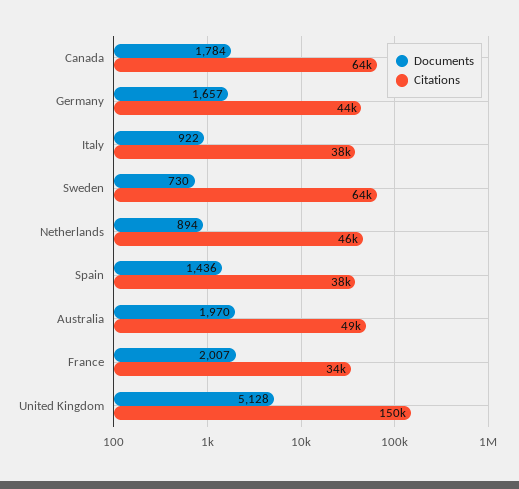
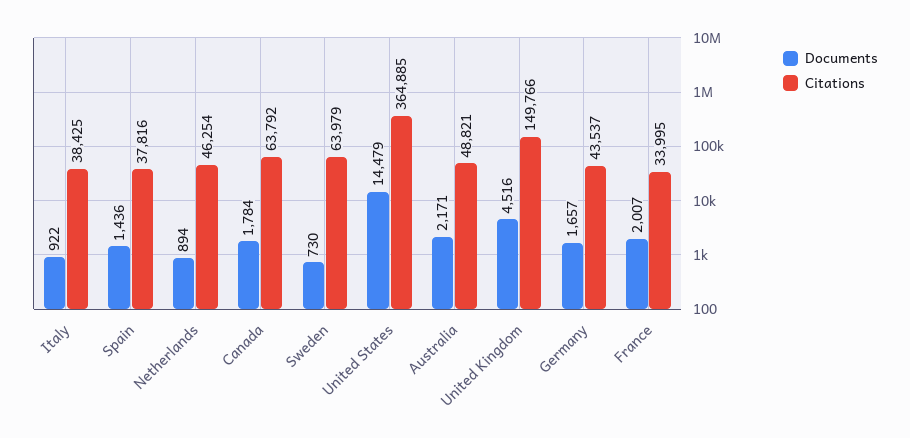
Documents, Australia: 1970 -> 2171
Documents, United Kingdom: 5128 -> 4516
Documents, United States: none -> 14479
Citations, United States: none -> 364885

